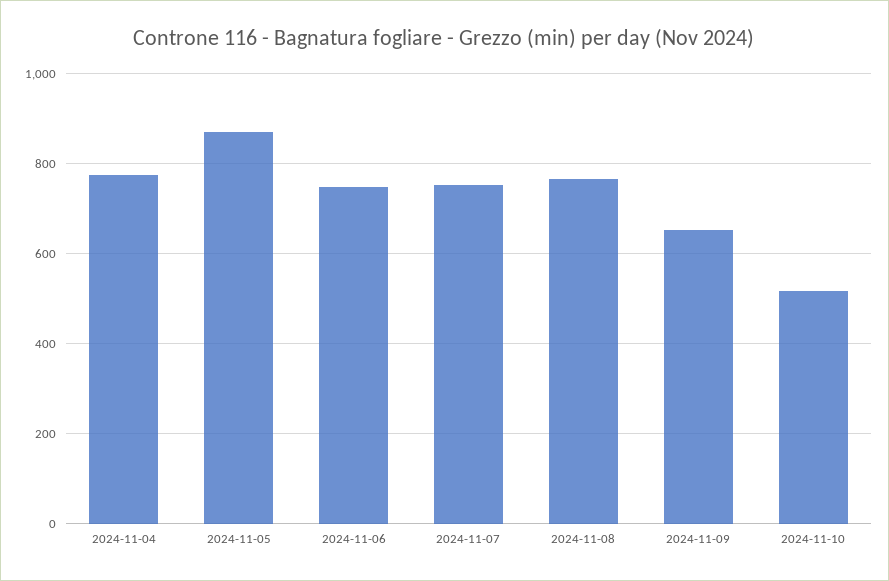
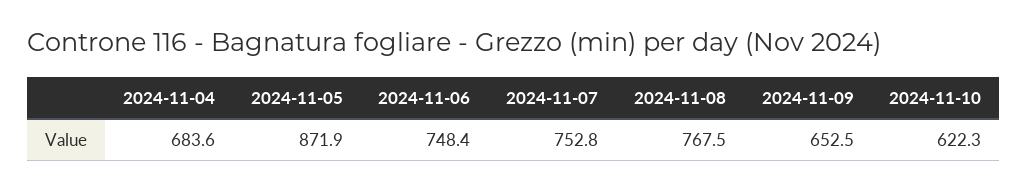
2024-11-04: 780 -> 683.6
2024-11-10: 520 -> 622.3

